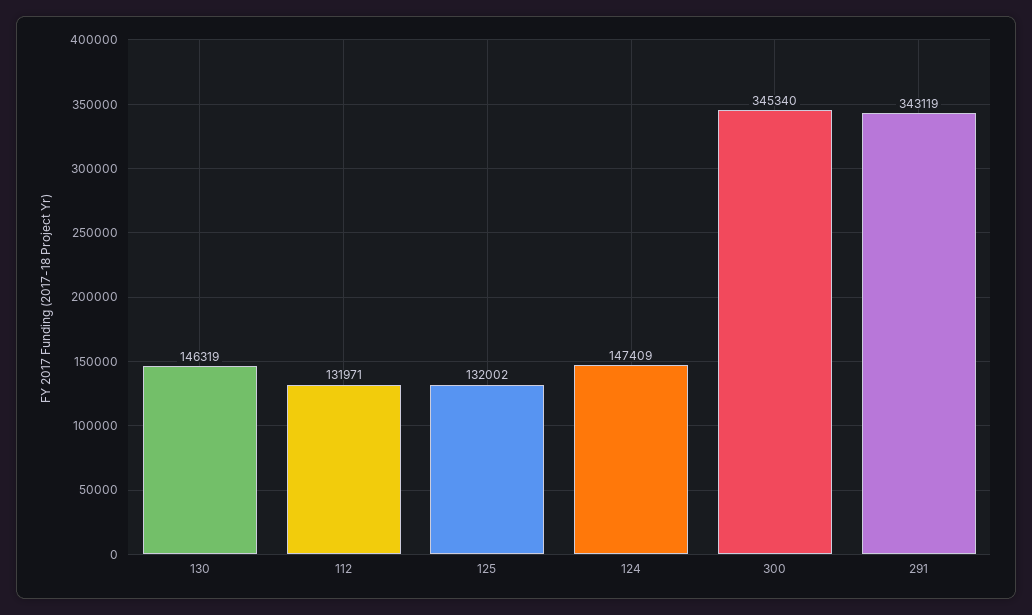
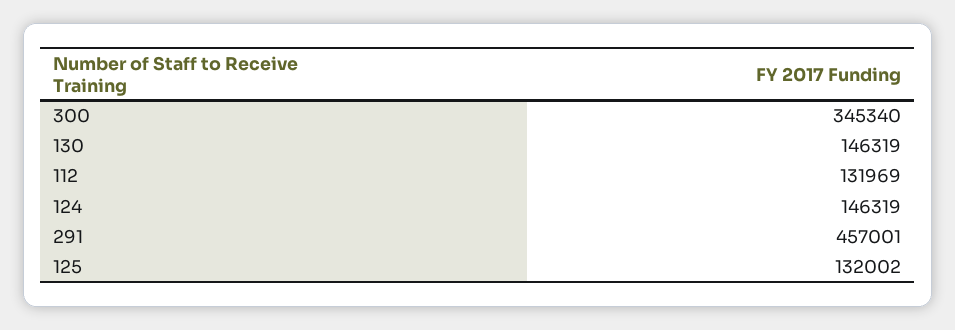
112: 131971 -> 131969
124: 147409 -> 146319
291: 343119 -> 457001

